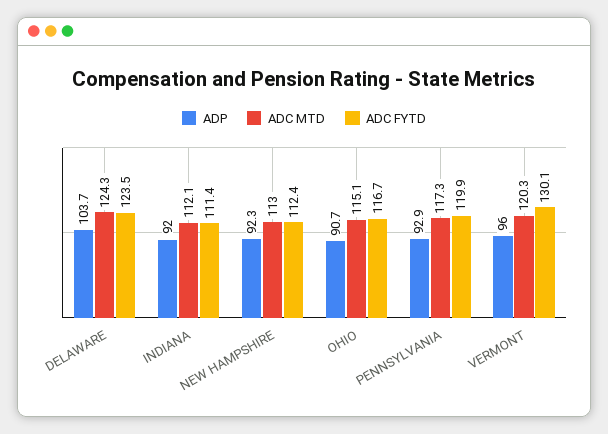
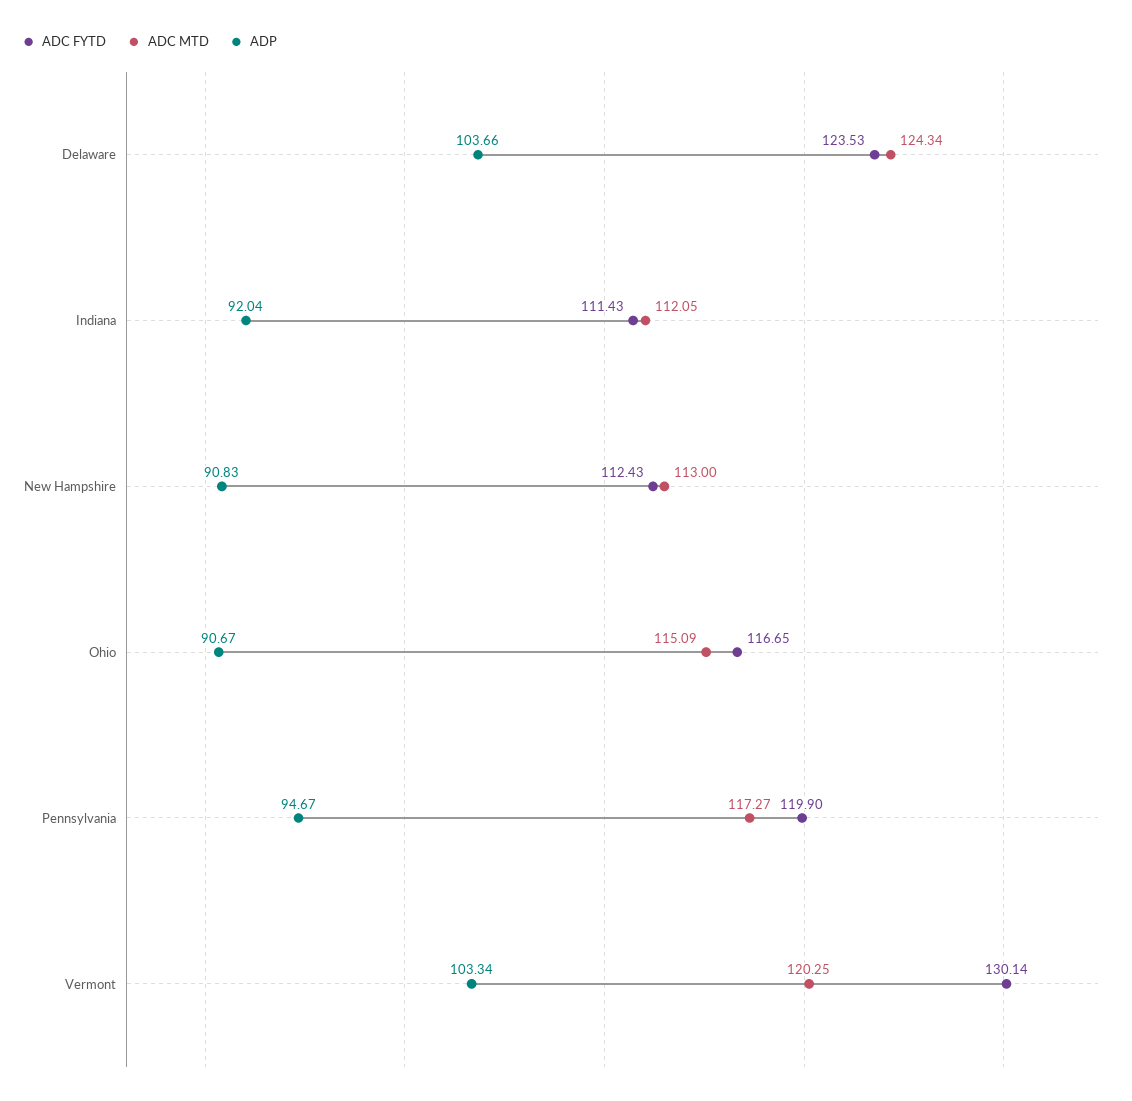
ADP, NEW HAMPSHIRE: 92.3 -> 90.83
ADP, PENNSYLVANIA: 92.9 -> 94.67
ADP, VERMONT: 96 -> 103.34

